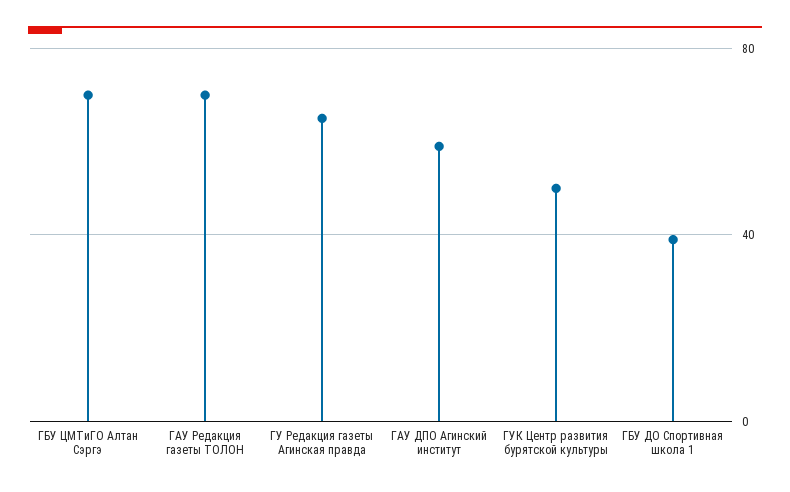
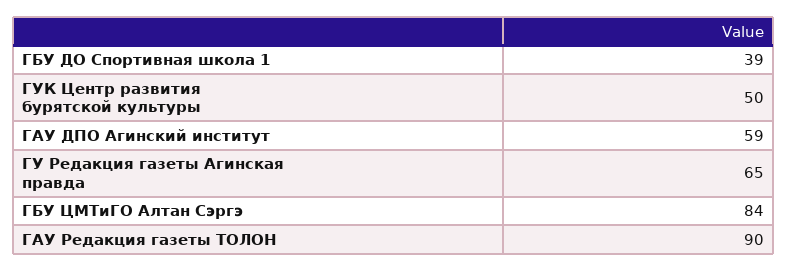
ГБУ ЦМТиГО Алтан Сэргэ: 70 -> 84
ГАУ Редакция газеты ТОЛОН: 70 -> 90

